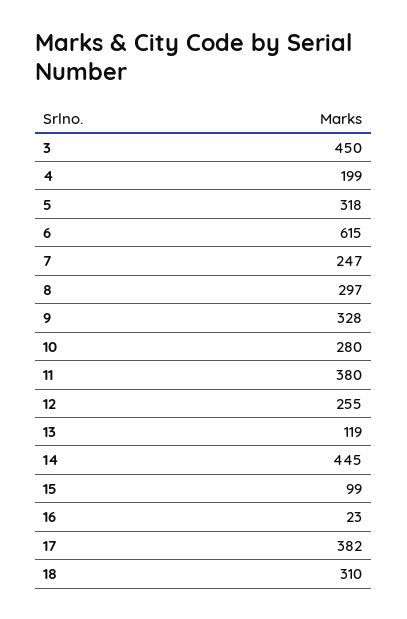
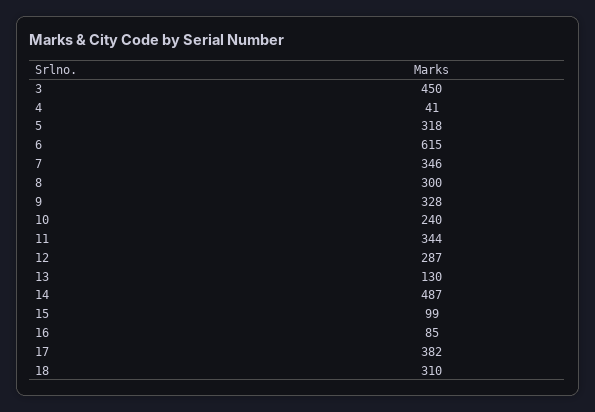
4: 199 -> 41
7: 247 -> 346
8: 297 -> 300
10: 280 -> 240
11: 380 -> 344
12: 255 -> 287
13: 119 -> 130
14: 445 -> 487
16: 23 -> 85

